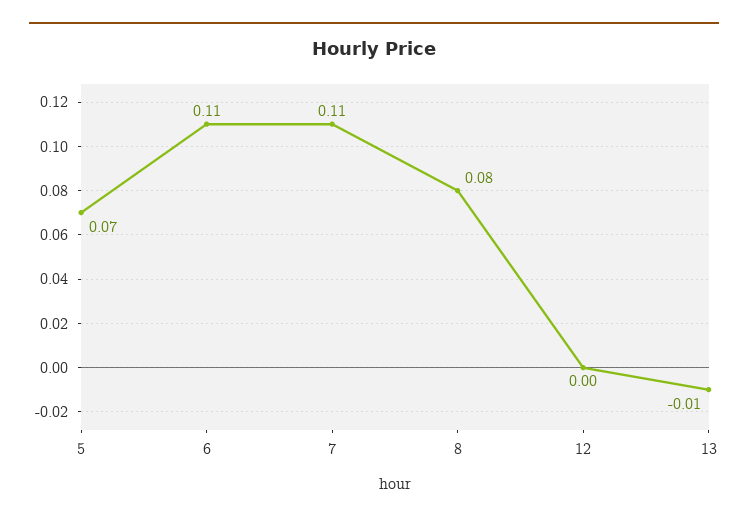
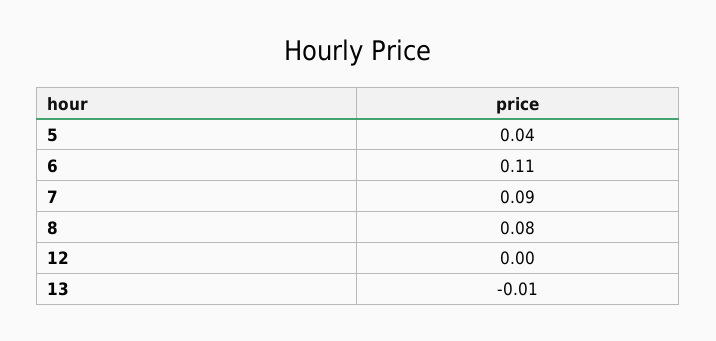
5: 0.07 -> 0.04
7: 0.11 -> 0.09

